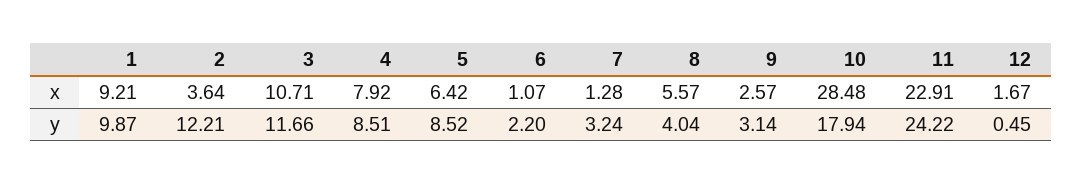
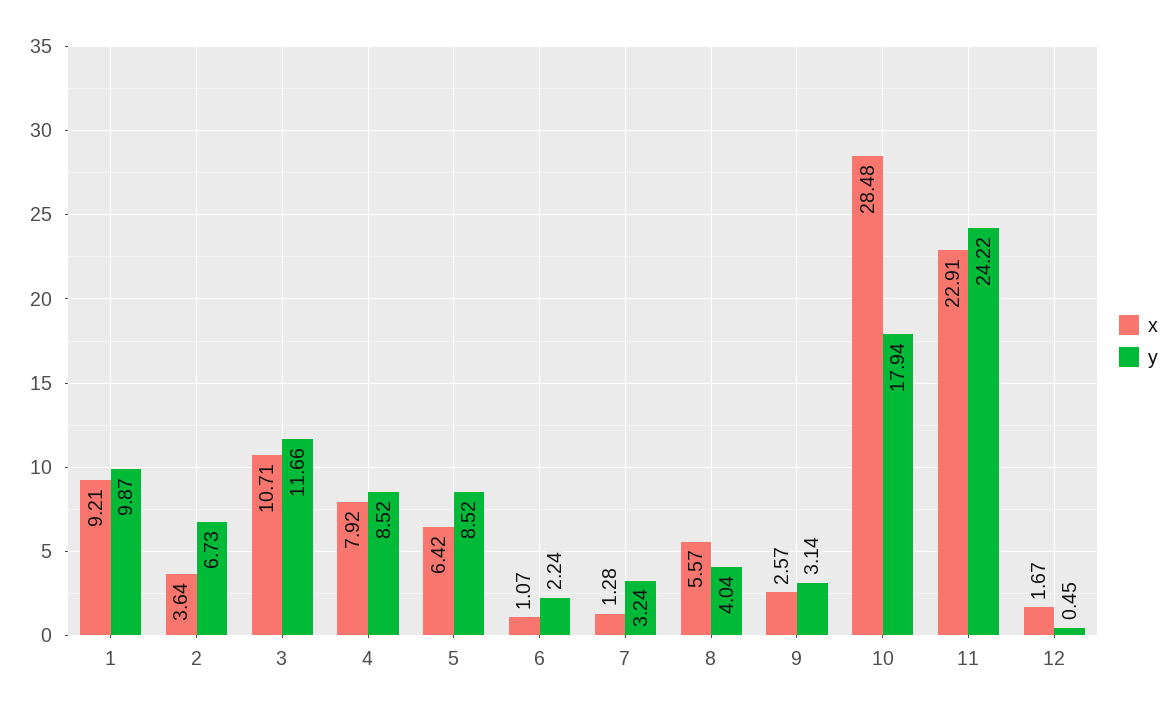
y, 2: 12.21 -> 6.73
y, 4: 8.51 -> 8.52
y, 6: 2.2 -> 2.24

